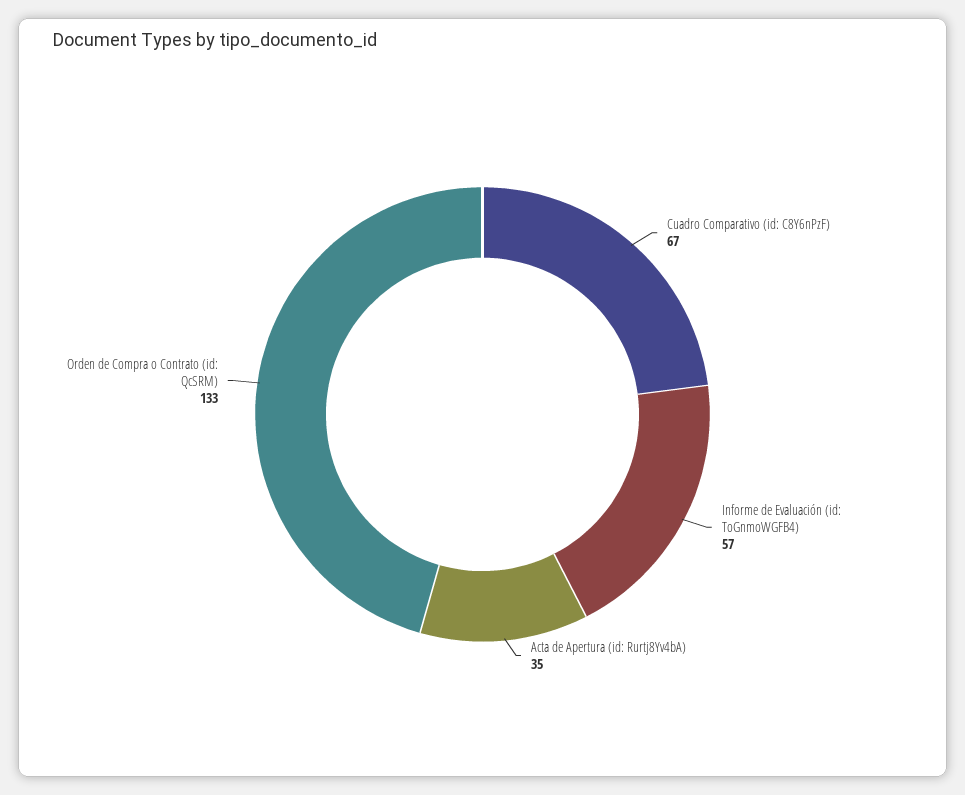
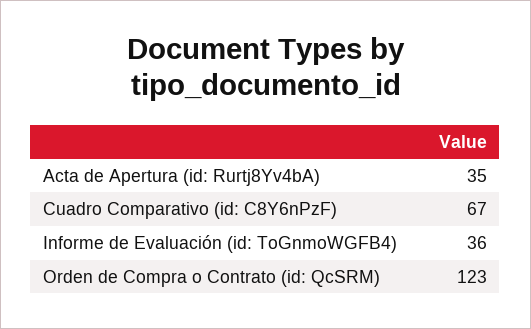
Informe de Evaluación (id: ToGnmoWGFB4): 57 -> 36
Orden de Compra o Contrato (id: QcSRM): 133 -> 123

